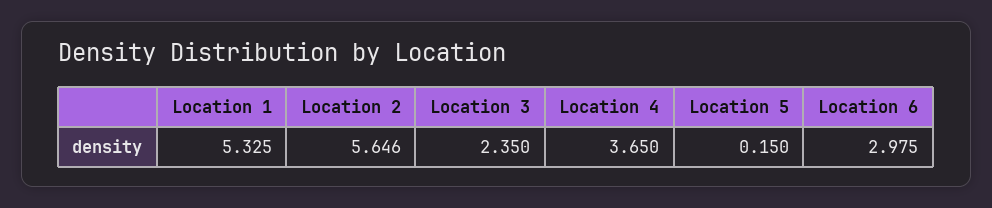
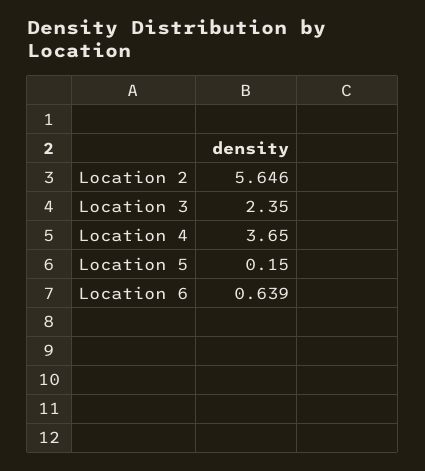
Location 1: 5.325 -> none
Location 6: 2.975 -> 0.639

